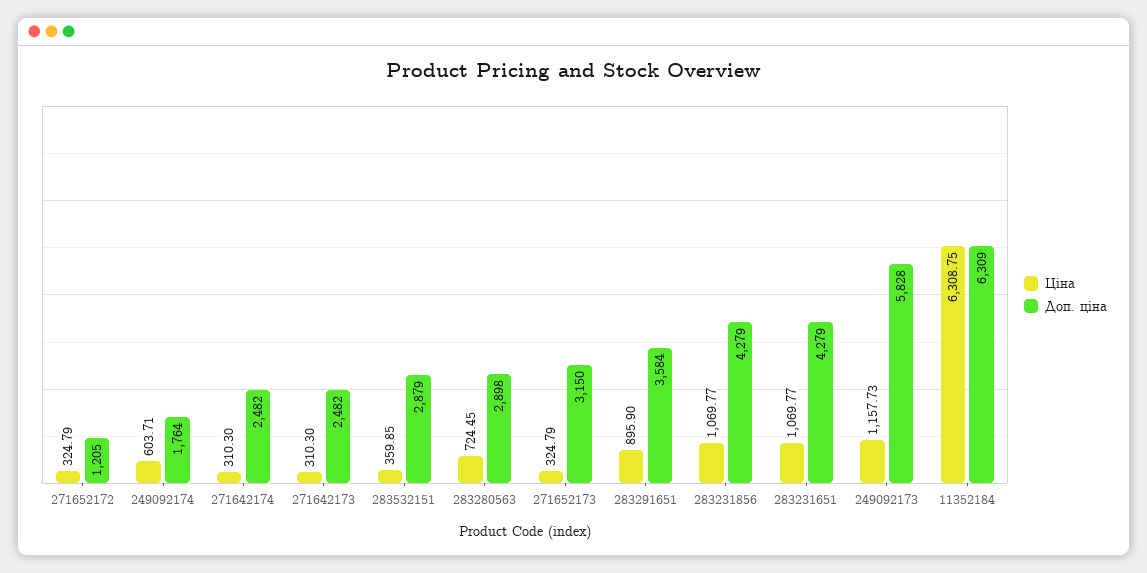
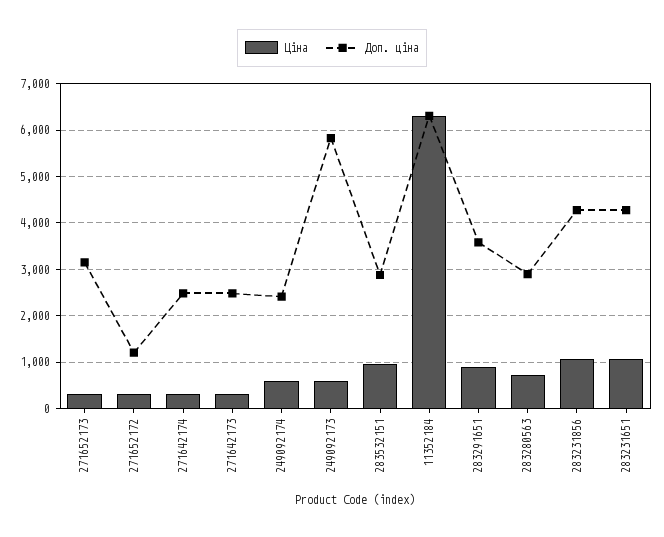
Доп. ціна, 249092174: 1764 -> 2400
Ціна, 283532151: 359.85 -> 1000
Ціна, 249092173: 1157.73 -> 600

